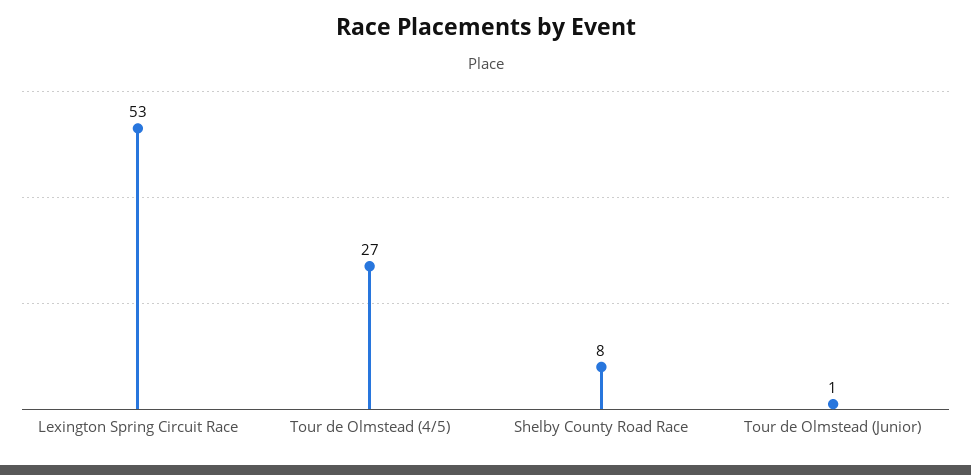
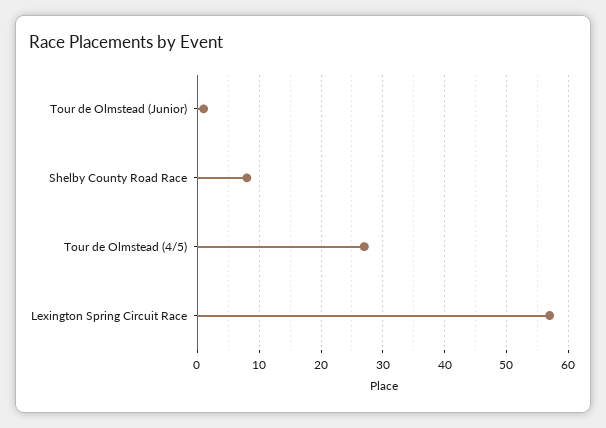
Lexington Spring Circuit Race: 53 -> 57

